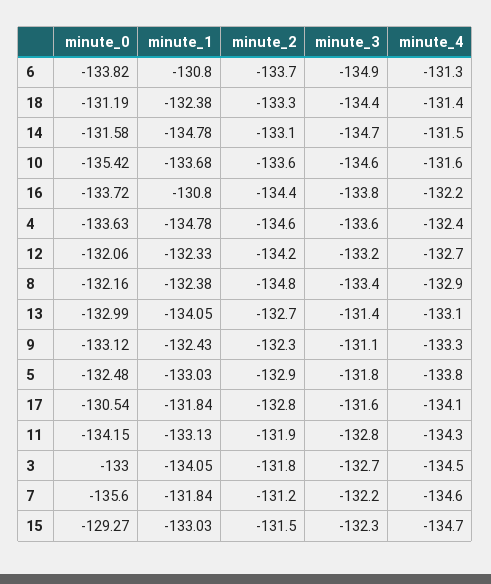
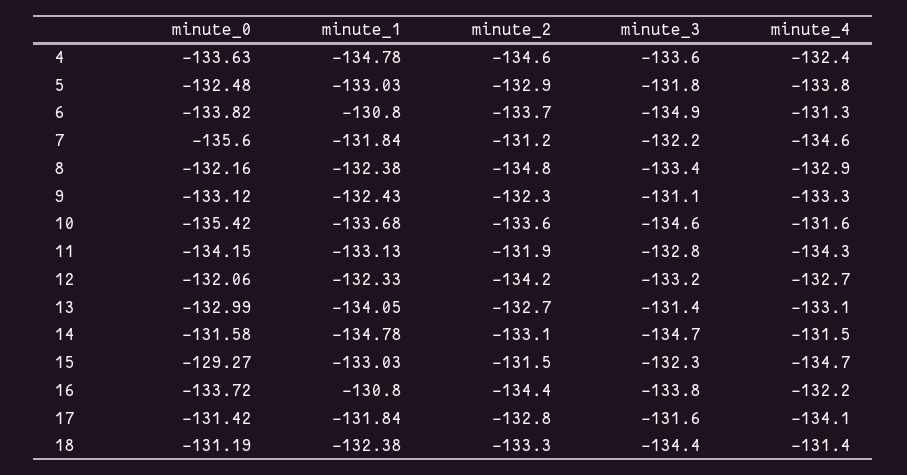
minute_0, 17: -130.54 -> -131.42
minute_0, 3: -133 -> none
minute_1, 3: -134.05 -> none
minute_2, 3: -131.8 -> none
minute_3, 3: -132.7 -> none
minute_4, 3: -134.5 -> none

